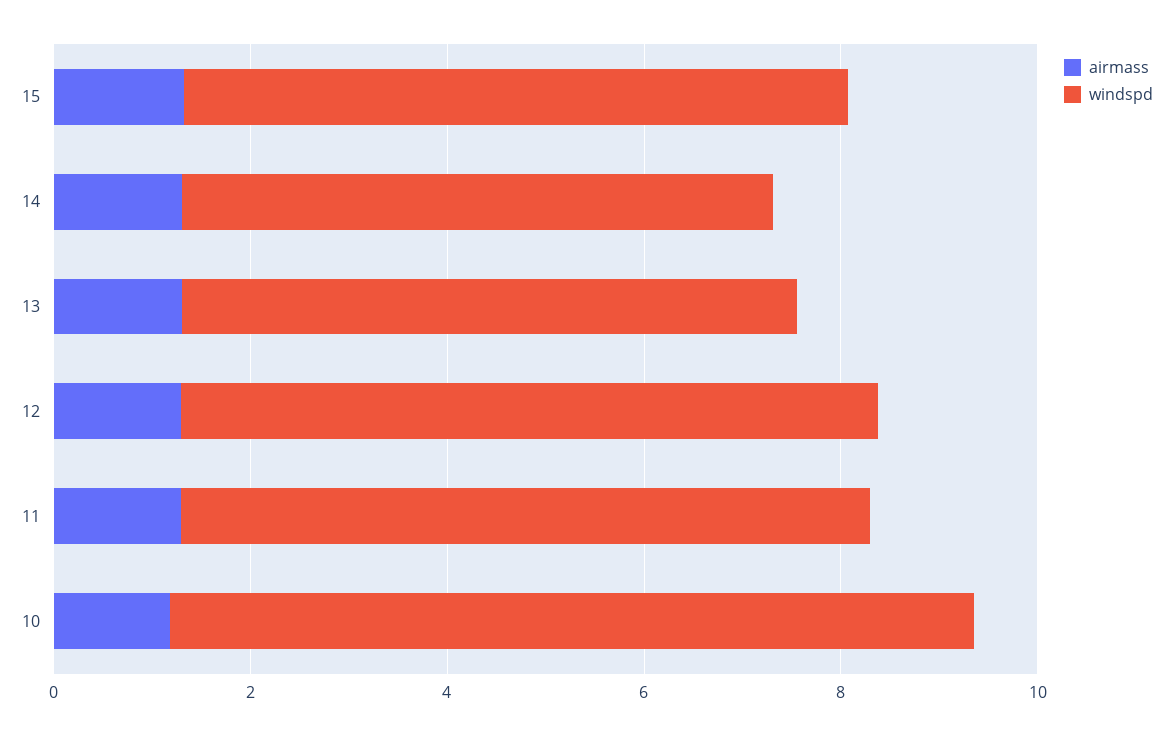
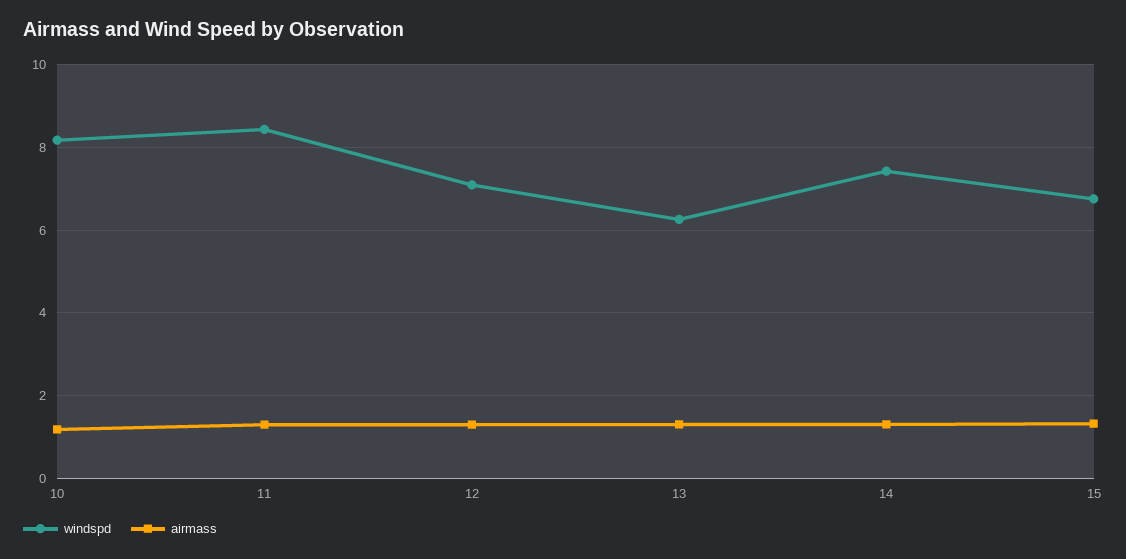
windspd, 14: 6 -> 7.4
windspd, 11: 7 -> 8.4

